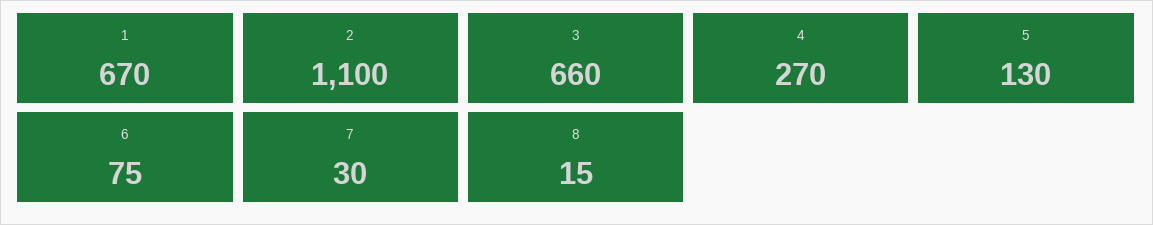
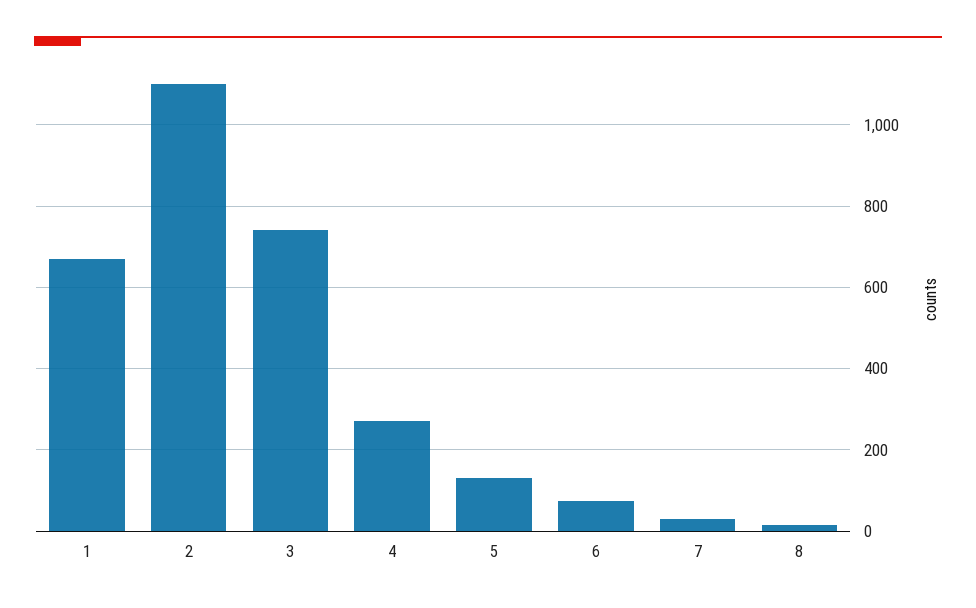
3: 660 -> 740

